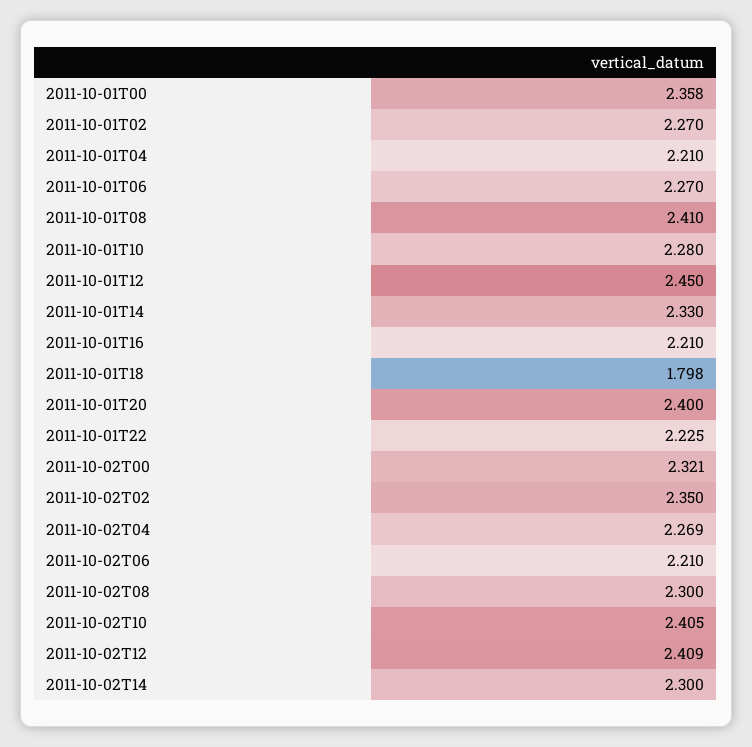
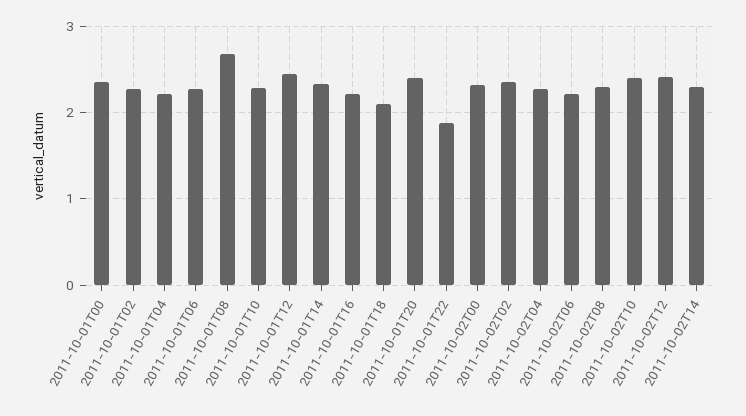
2011-10-01T08: 2.41 -> 2.7
2011-10-01T18: 1.798 -> 2.1
2011-10-01T22: 2.225 -> 1.9

